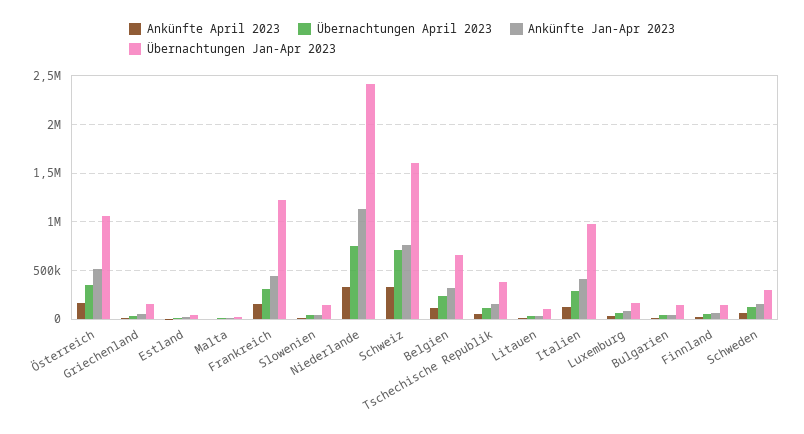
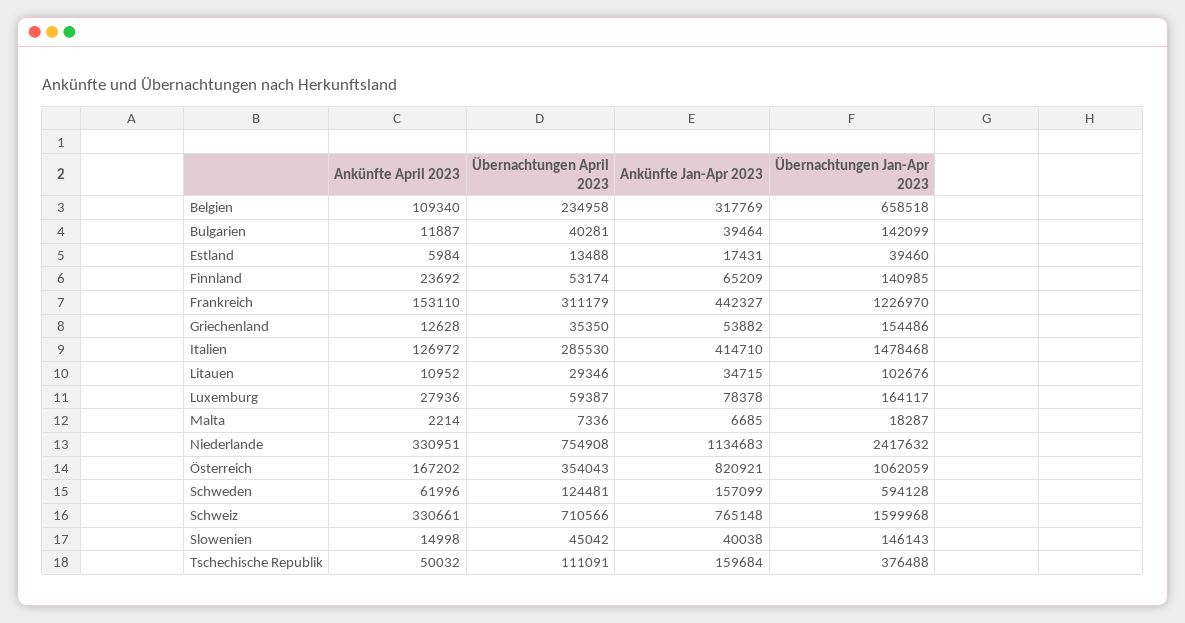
Ankünfte Jan-Apr 2023, Österreich: 500000 -> 820921
Übernachtungen Jan-Apr 2023, Italien: 1000000 -> 1478468
Übernachtungen Jan-Apr 2023, Schweden: 300000 -> 594128

